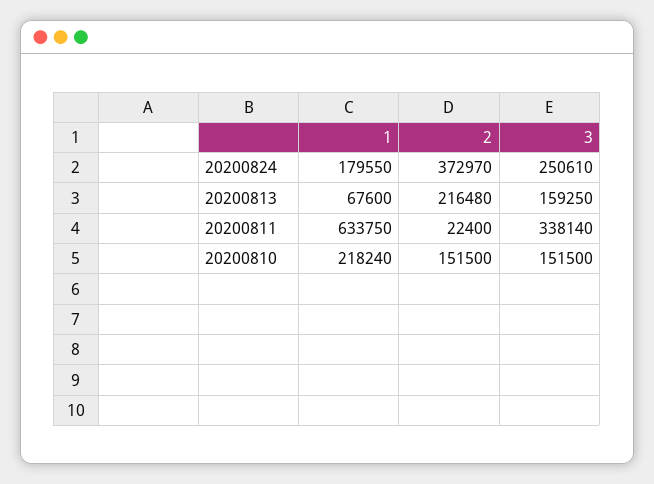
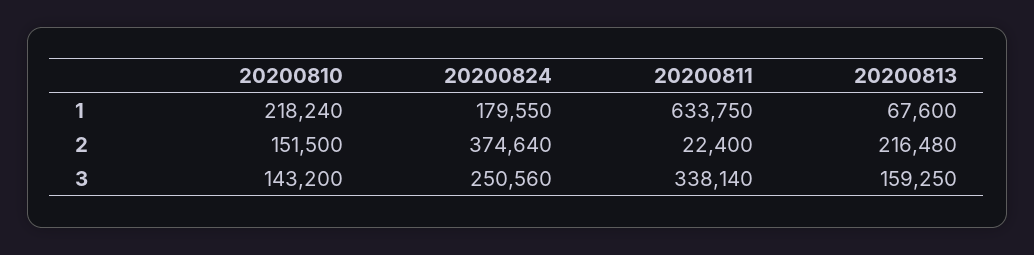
2, 20200824: 372970 -> 374640
3, 20200824: 250610 -> 250560
3, 20200810: 151500 -> 143200

